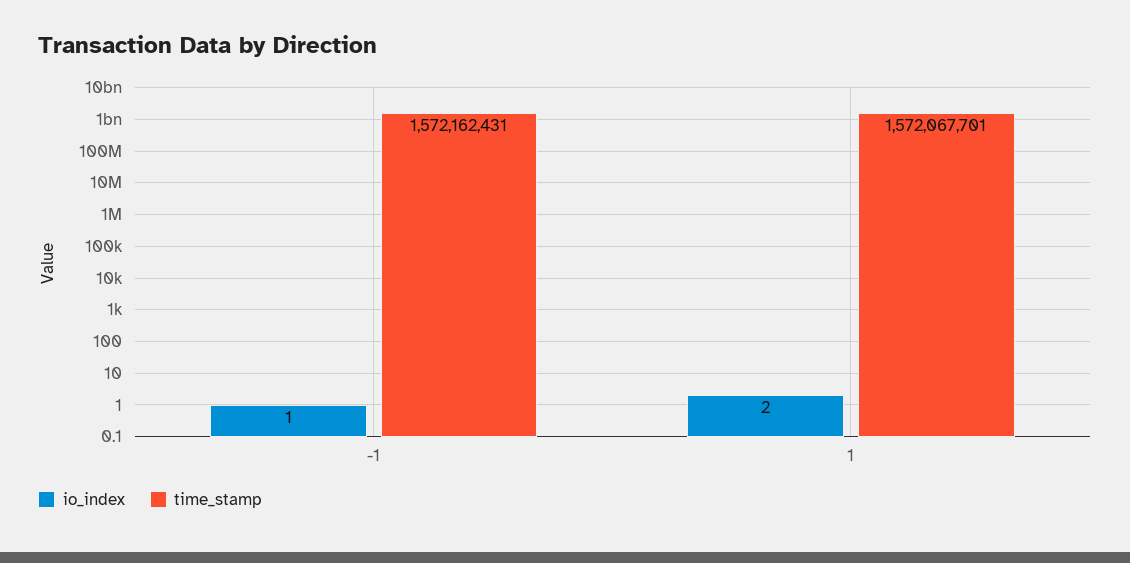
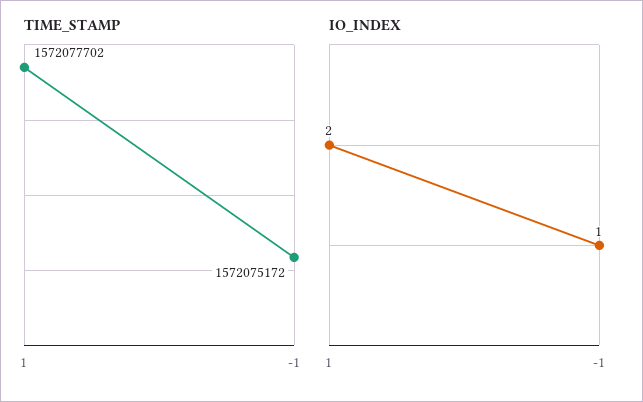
time_stamp, -1: 1572162431 -> 1572075172
time_stamp, 1: 1572067701 -> 1572077702

